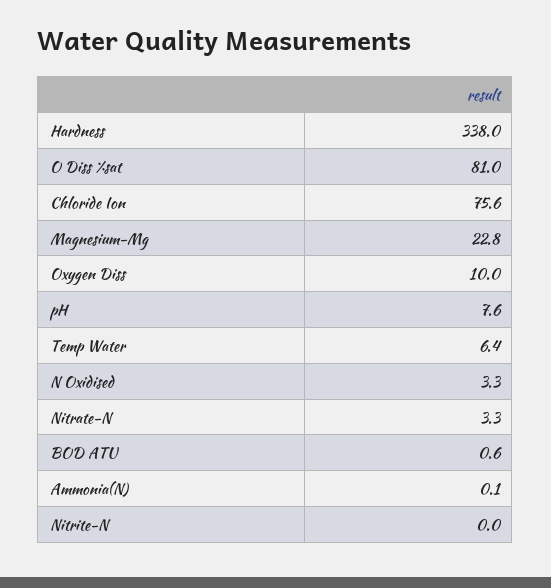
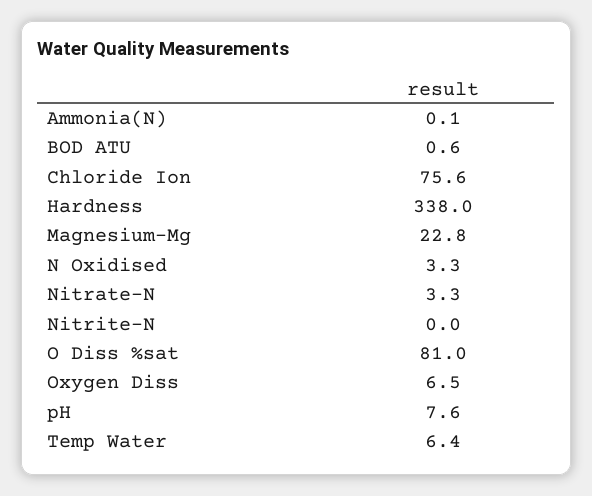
Oxygen Diss: 10 -> 6.5

